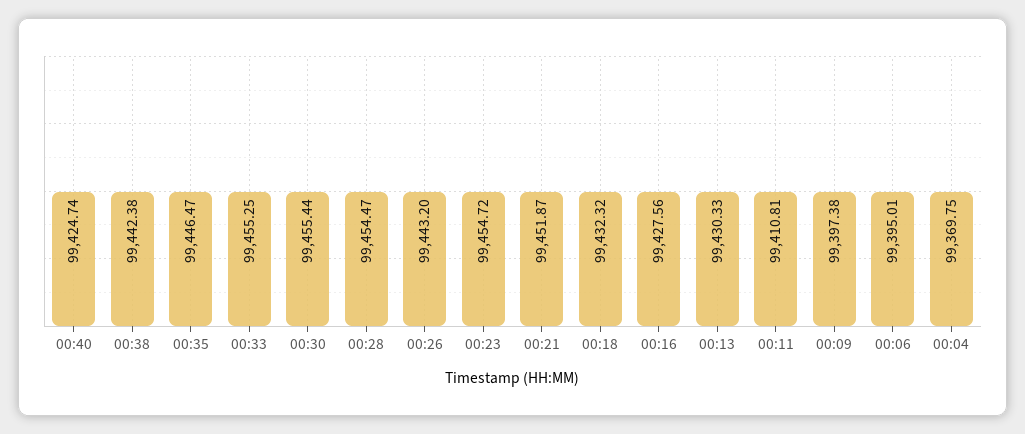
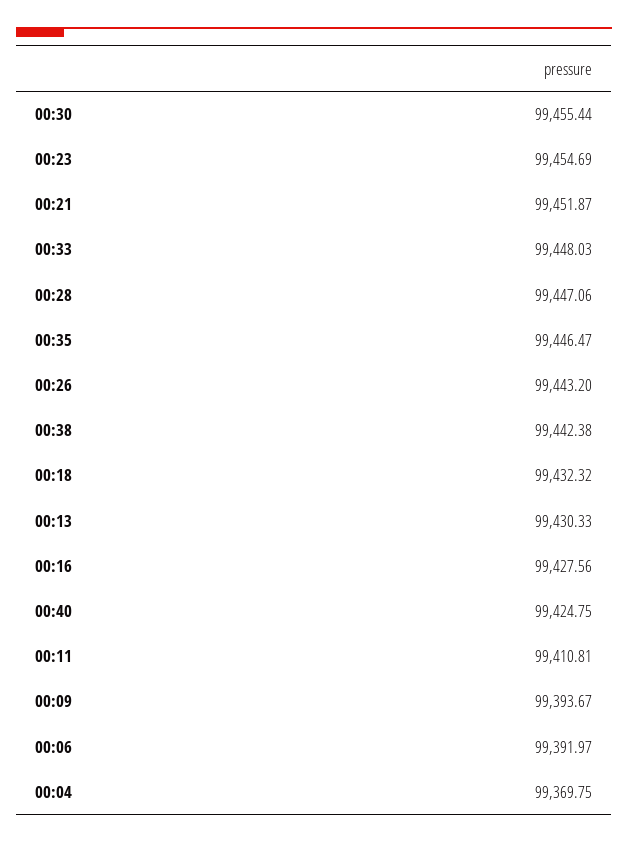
00:40: 99424.74 -> 99424.75
00:33: 99455.25 -> 99448.03
00:28: 99454.47 -> 99447.06
00:23: 99454.72 -> 99454.69
00:09: 99397.38 -> 99393.67
00:06: 99395.01 -> 99391.97

